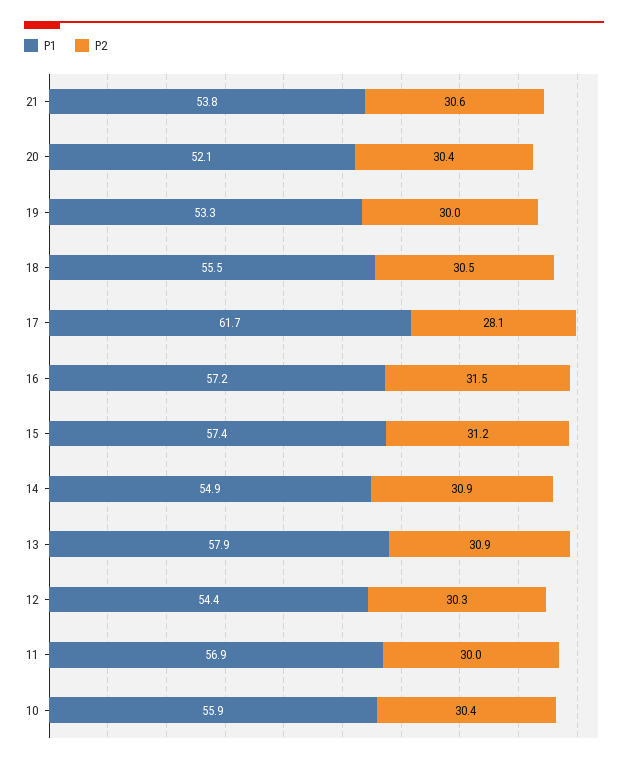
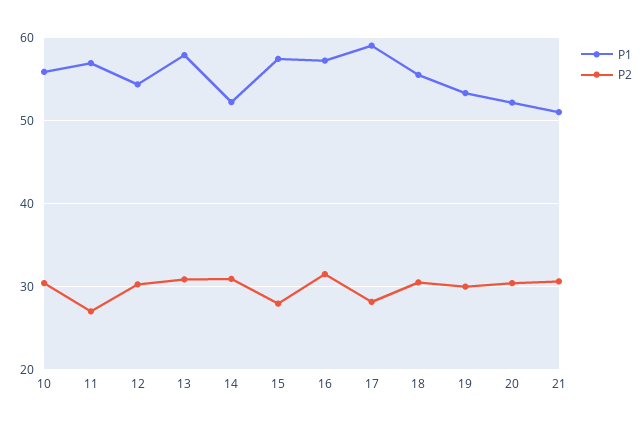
P1, 21: 53.8 -> 51
P1, 17: 61.7 -> 59
P2, 15: 31.2 -> 28
P1, 14: 54.9 -> 52
P2, 11: 30 -> 27

